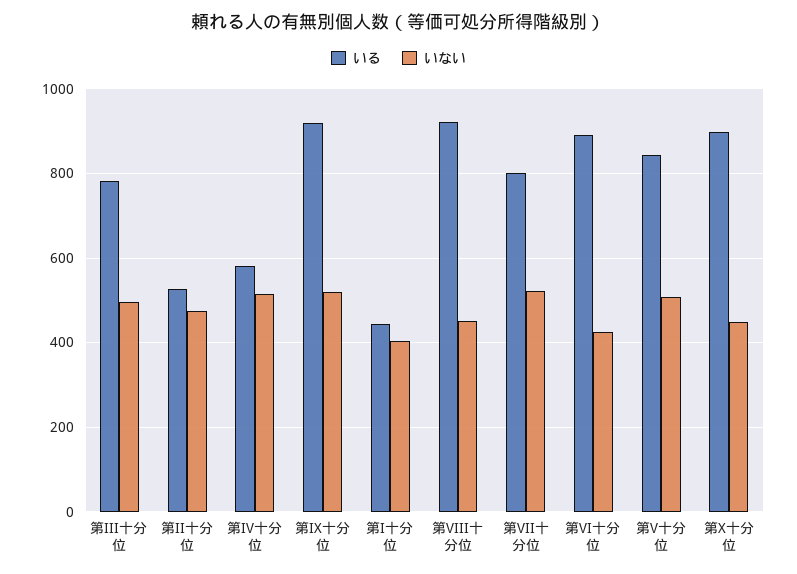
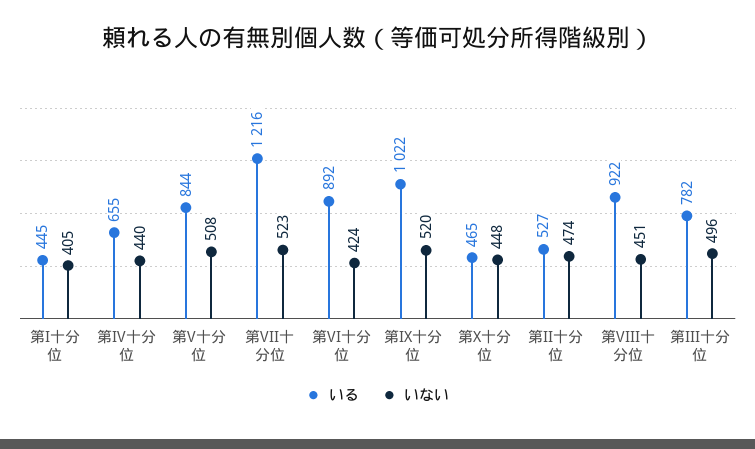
いる, 第IV十分位: 580 -> 655
いない, 第IV十分位: 520 -> 440
いる, 第IX十分位: 920 -> 1022
いる, 第VII十分位: 800 -> 1216
いる, 第X十分位: 900 -> 465

